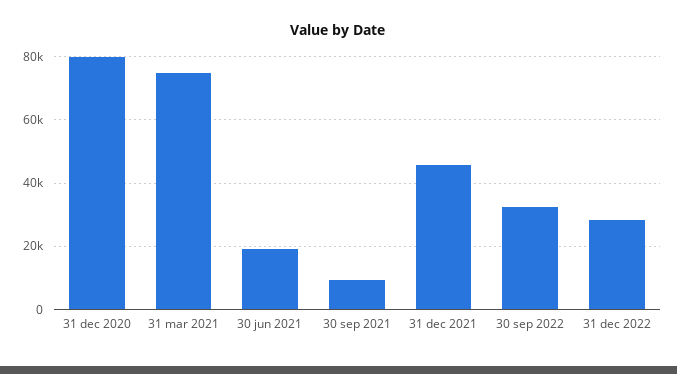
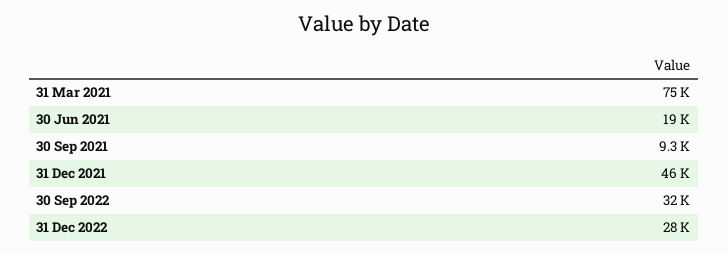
31 dec 2020: 80000 -> none

